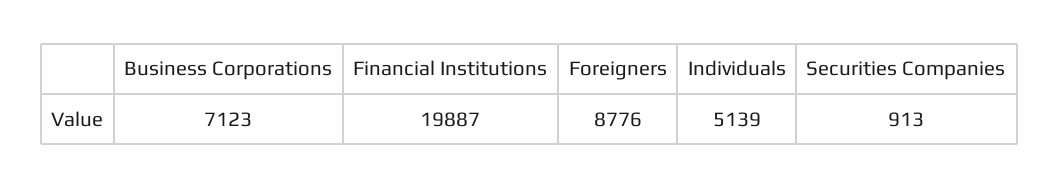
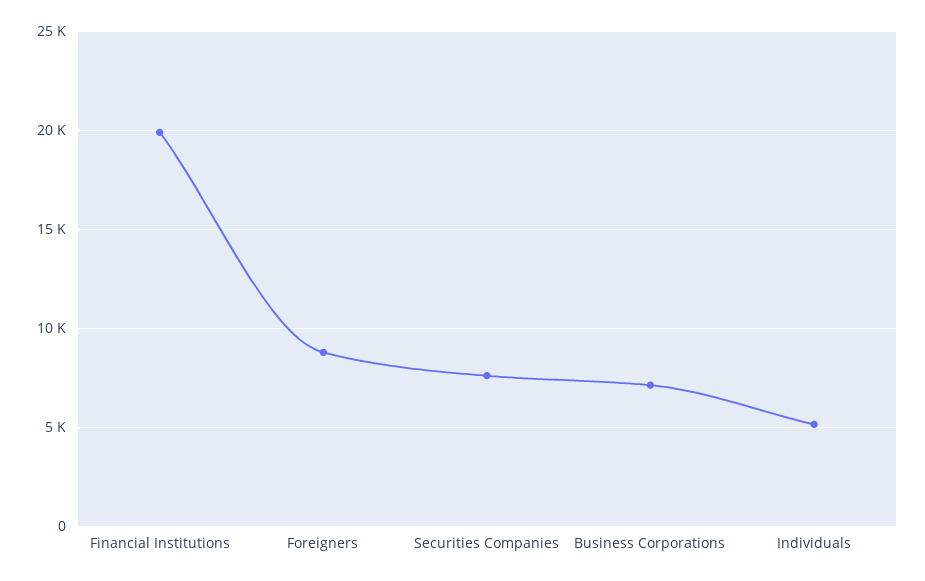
Securities Companies: 913 -> 7500

